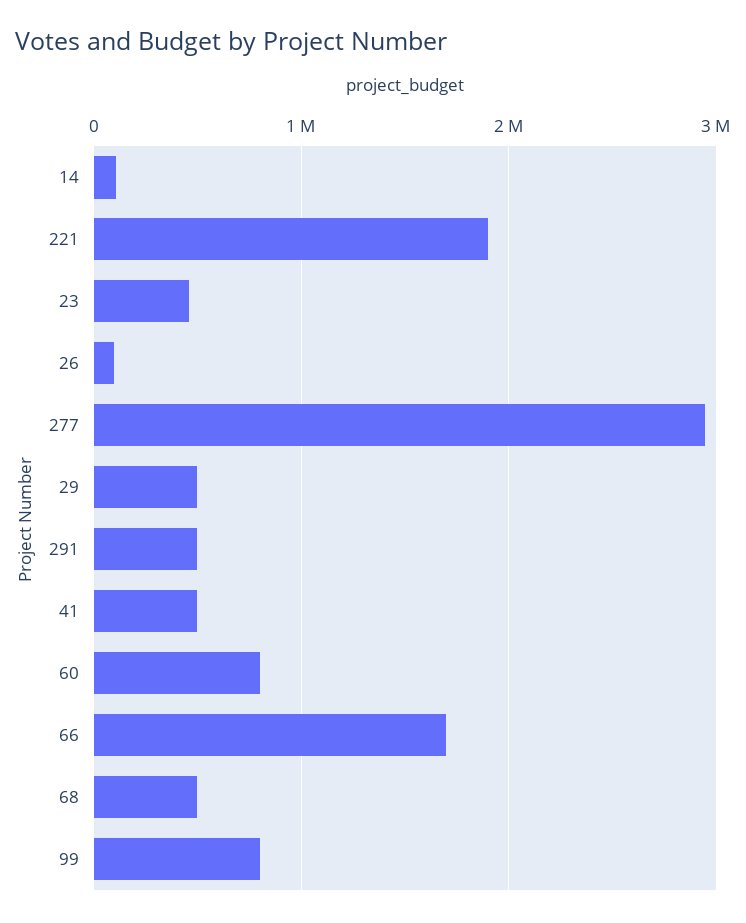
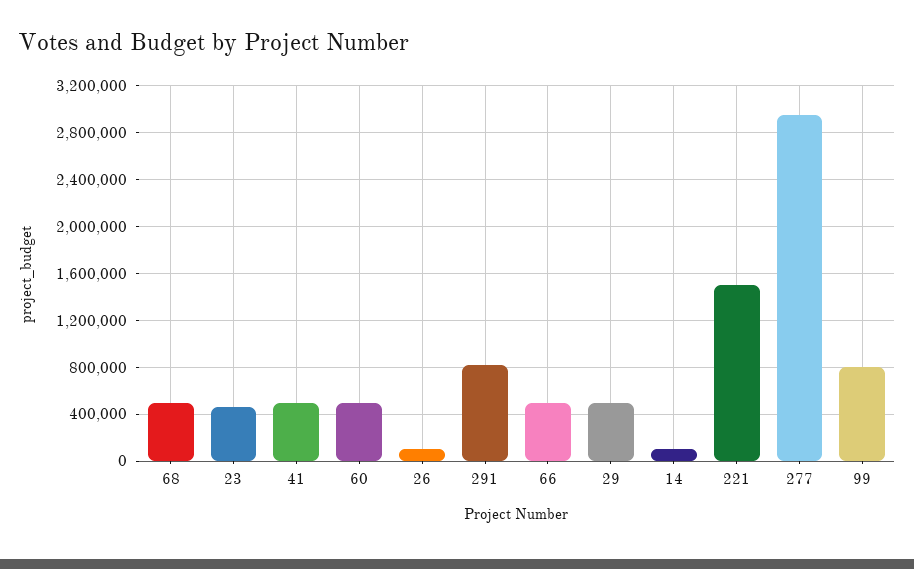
221: 1900000 -> 1500000
291: 500000 -> 800000
60: 800000 -> 500000
66: 1700000 -> 500000

